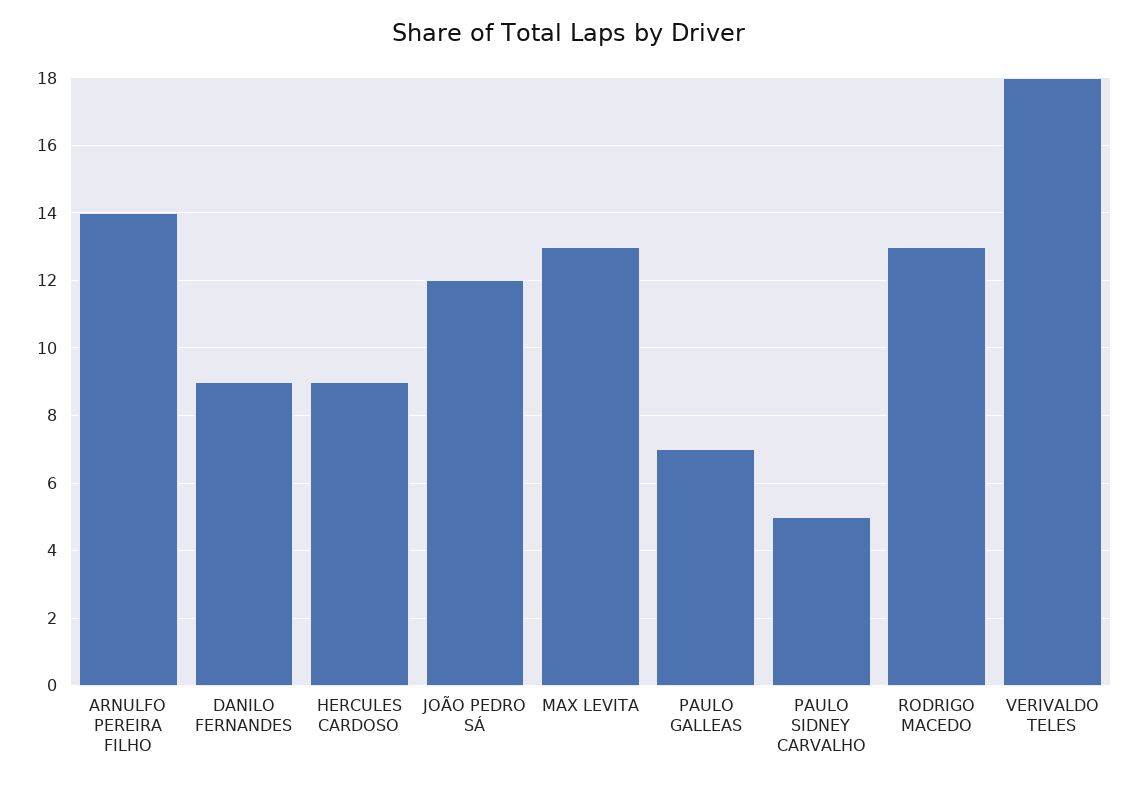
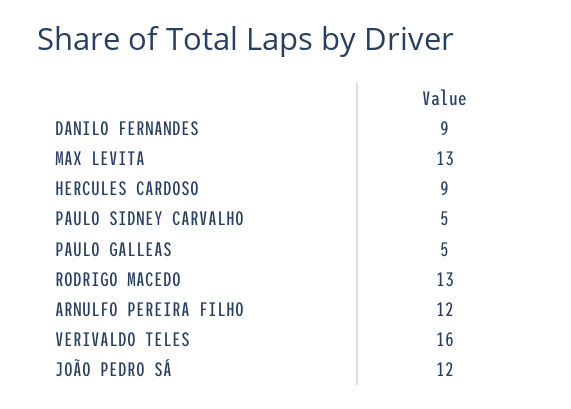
ARNULFO PEREIRA FILHO: 14 -> 12
PAULO GALLEAS: 7 -> 5
VERIVALDO TELES: 18 -> 16

